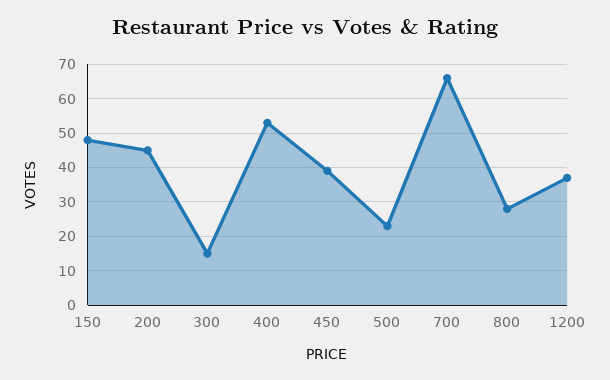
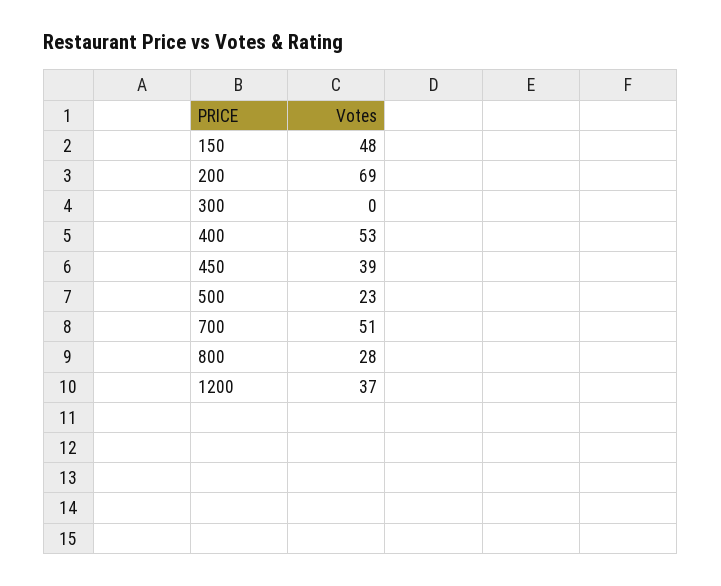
200: 45 -> 69
300: 15 -> 0
700: 65 -> 51

